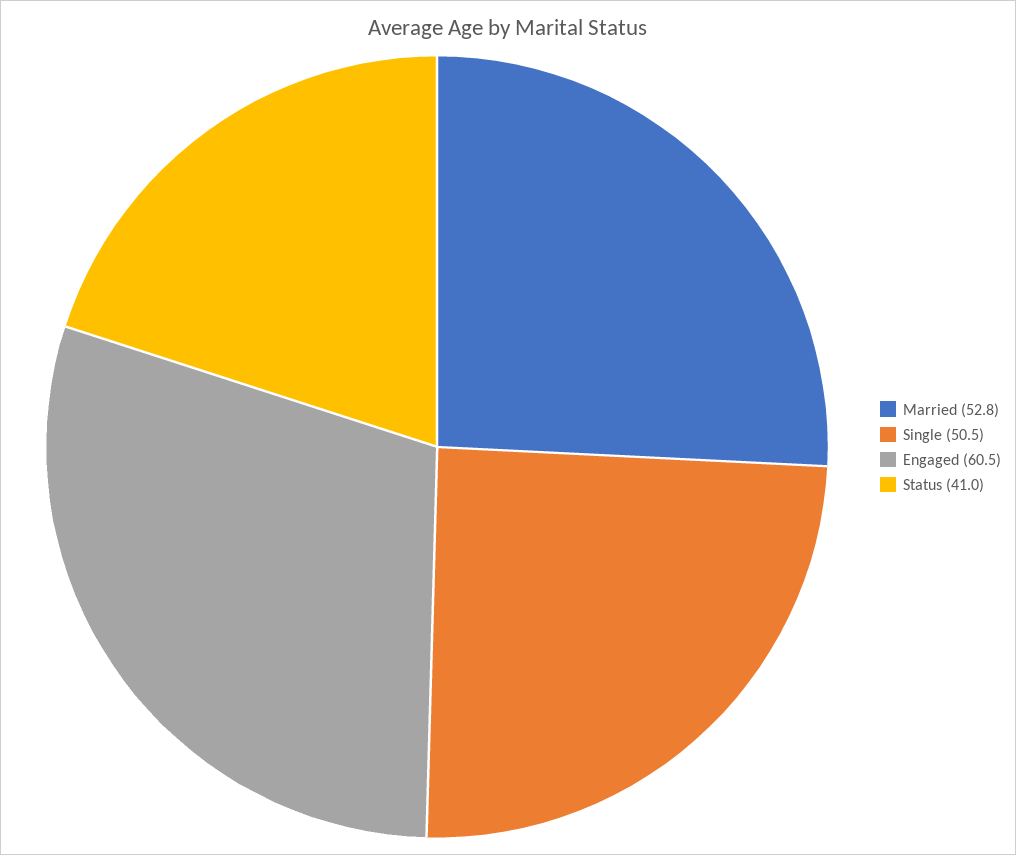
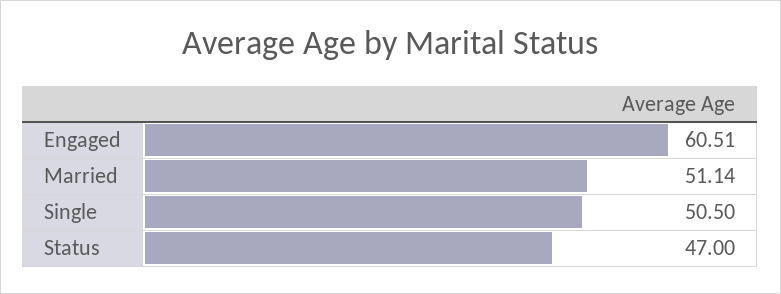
Married: 52.8 -> 51.14
Status: 41 -> 47

